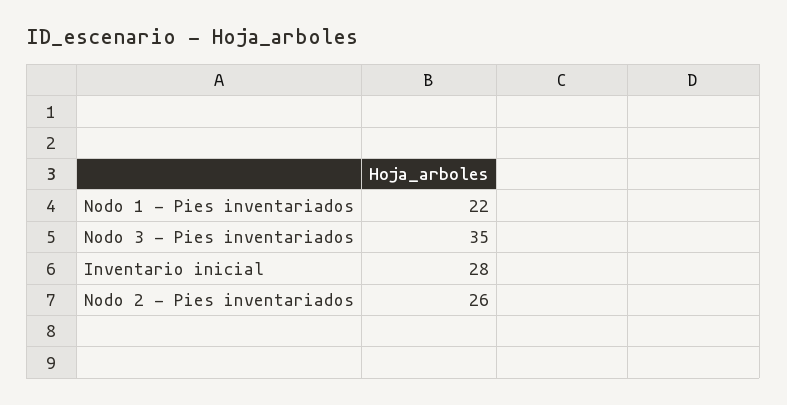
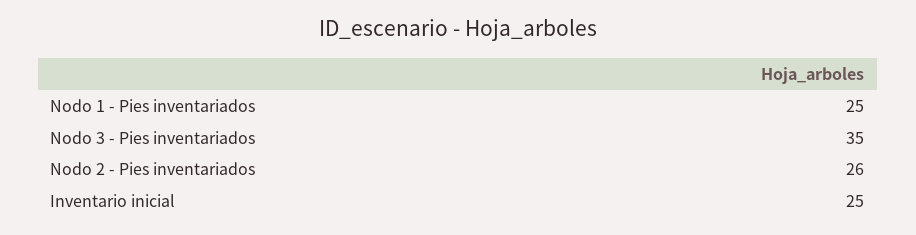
Nodo 1 - Pies inventariados: 22 -> 25
Inventario inicial: 28 -> 25

